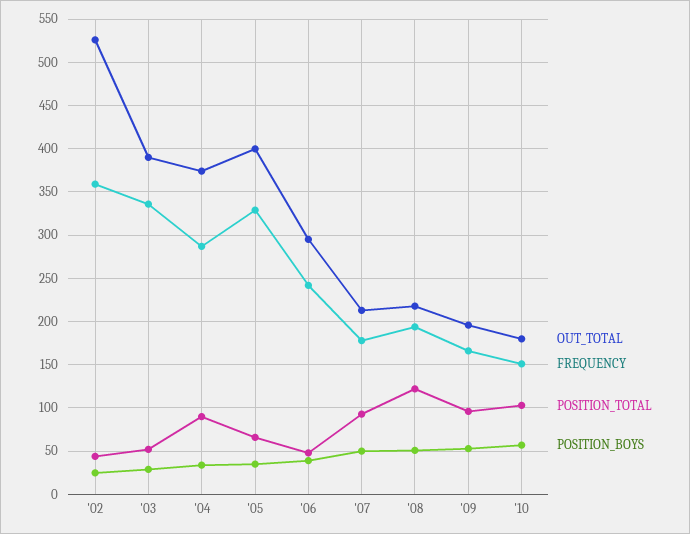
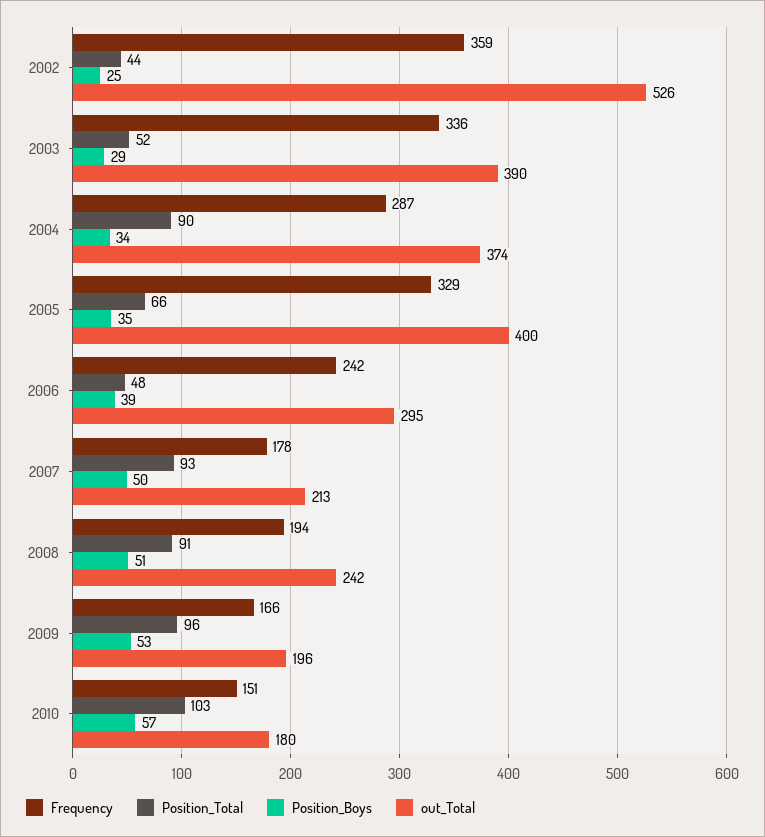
OUT_TOTAL, '08: 220 -> 242
POSITION_TOTAL, '08: 120 -> 91

